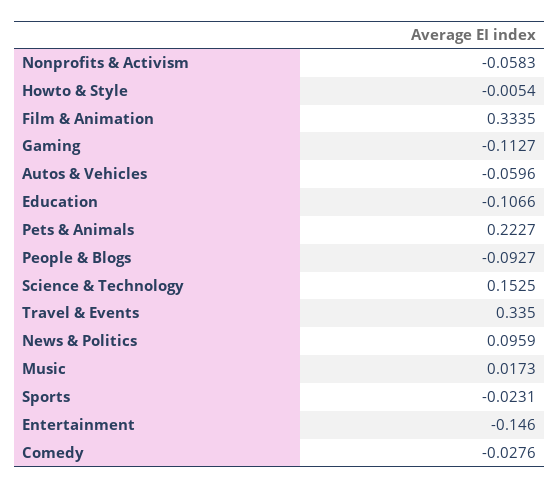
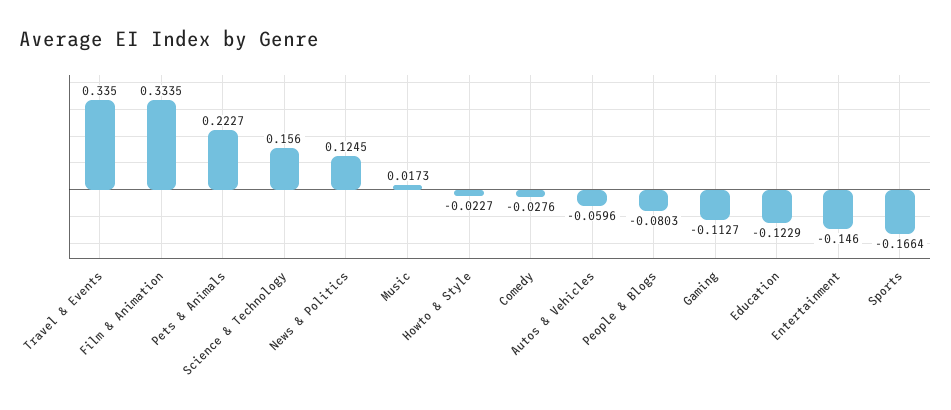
Nonprofits & Activism: -0.0583 -> none
Howto & Style: -0.0054 -> -0.0227
Education: -0.1066 -> -0.1229
People & Blogs: -0.0927 -> -0.0803
Science & Technology: 0.1525 -> 0.156
News & Politics: 0.0959 -> 0.1245
Sports: -0.0231 -> -0.1664

